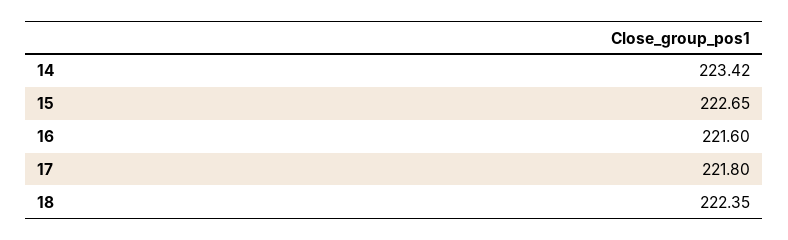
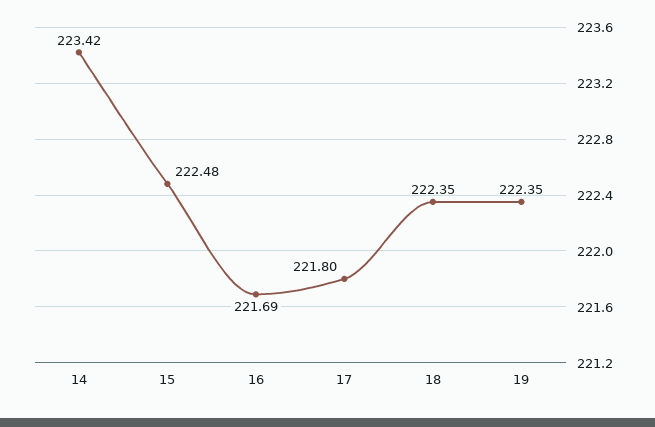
15: 222.65 -> 222.48
16: 221.6 -> 221.69
19: none -> 222.35

